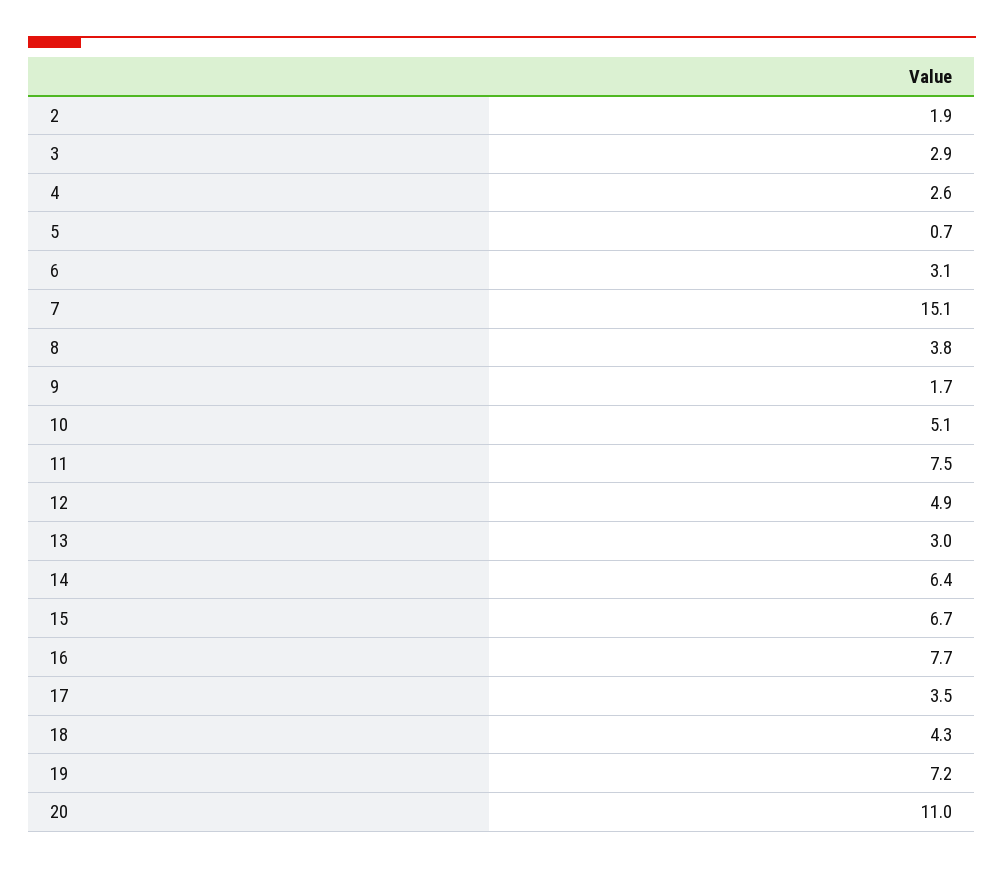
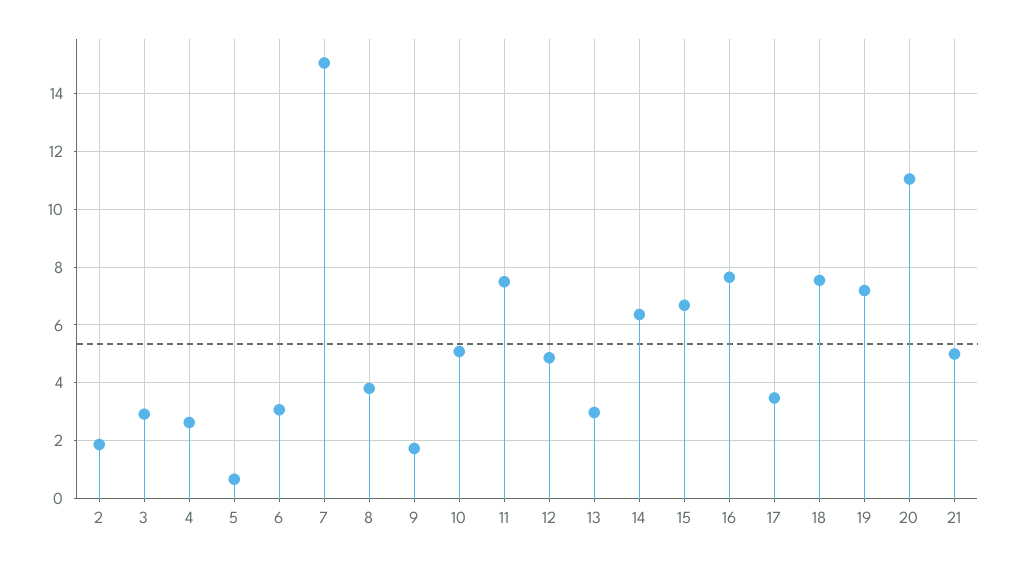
18: 4.3 -> 7.5
21: none -> 5

